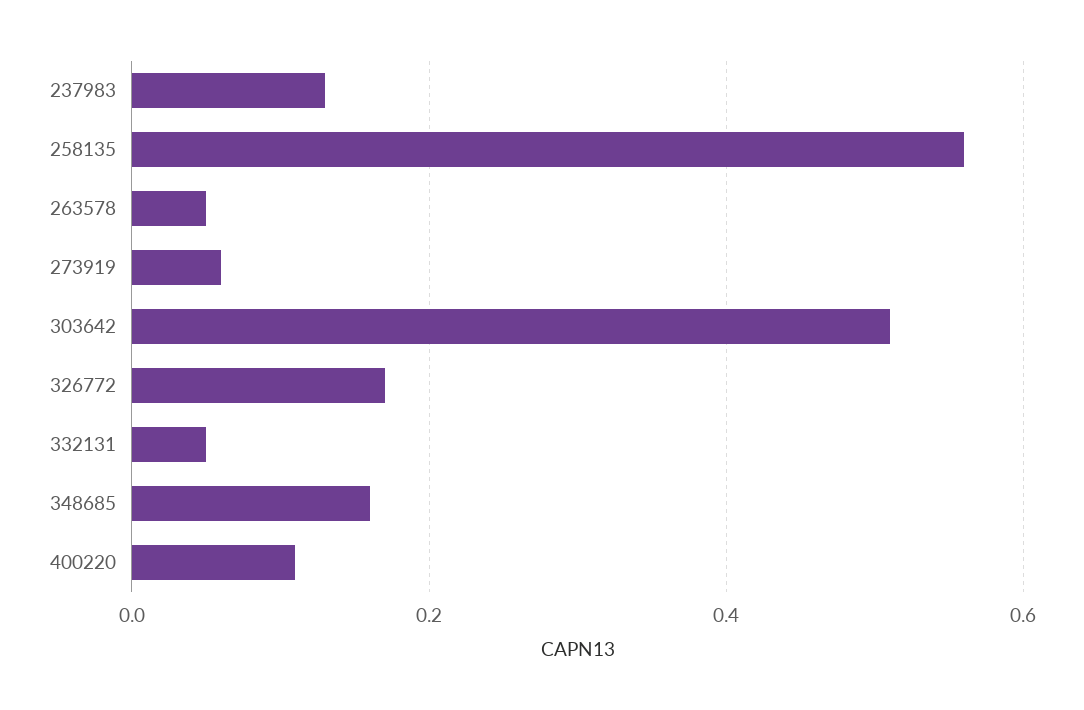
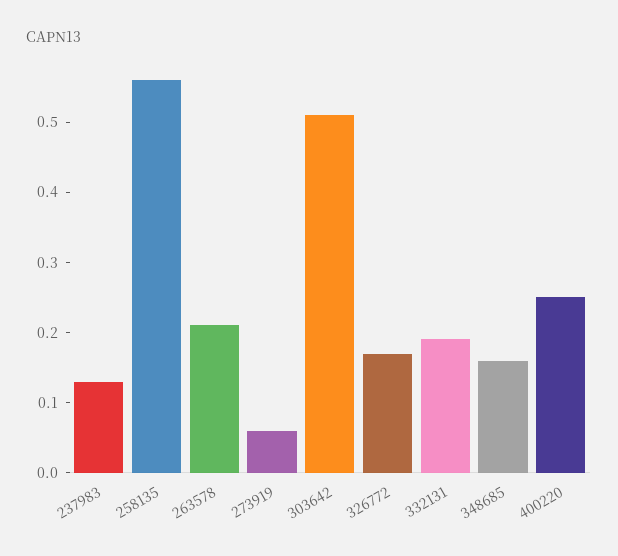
263578: 0.05 -> 0.2
332131: 0.05 -> 0.2
400220: 0.1 -> 0.25

